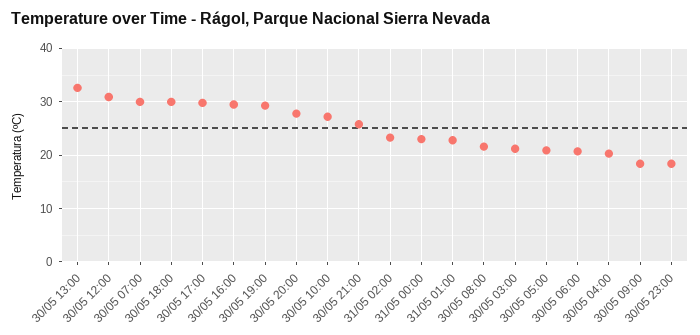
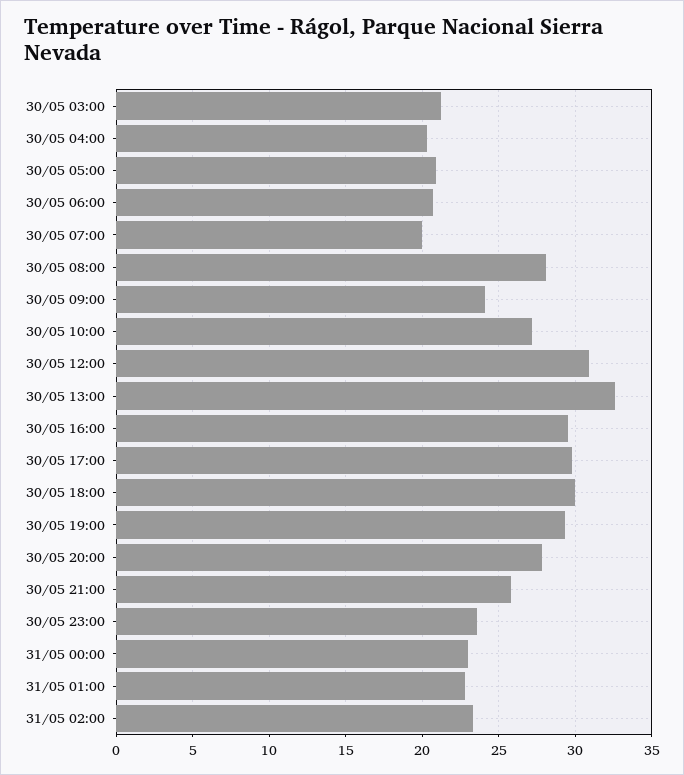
30/05 07:00: 30 -> 20
30/05 08:00: 22 -> 28
30/05 09:00: 18 -> 24
30/05 23:00: 18 -> 23.5

